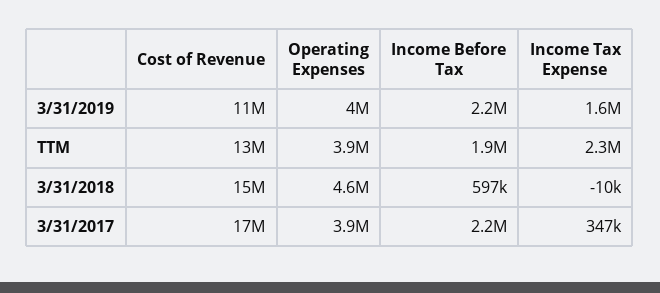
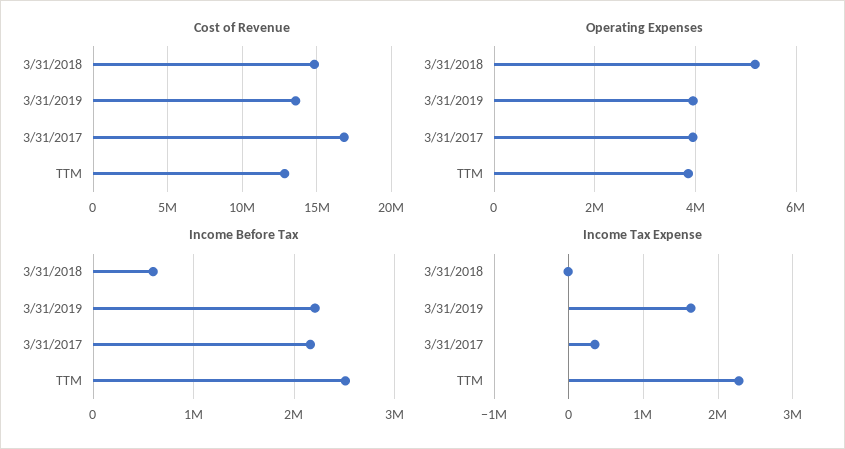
Cost of Revenue, 3/31/2019: 11000000 -> 13500000
Income Before Tax, TTM: 1900000 -> 2500000
Operating Expenses, 3/31/2018: 4600000 -> 5200000

